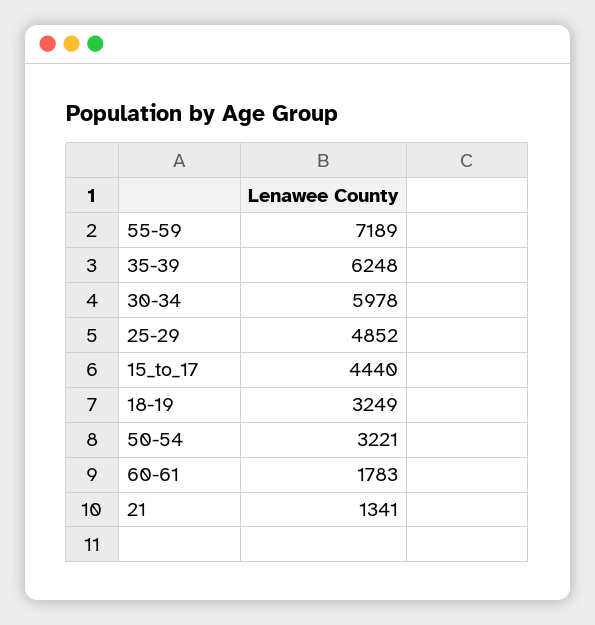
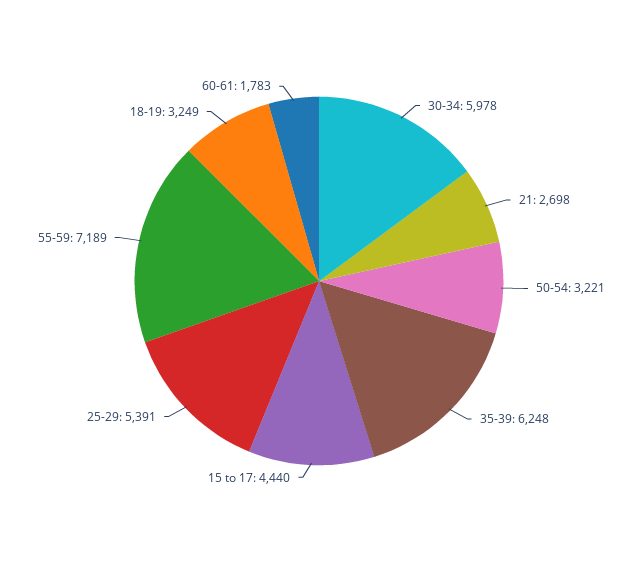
25-29: 4852 -> 5391
21: 1341 -> 2698

